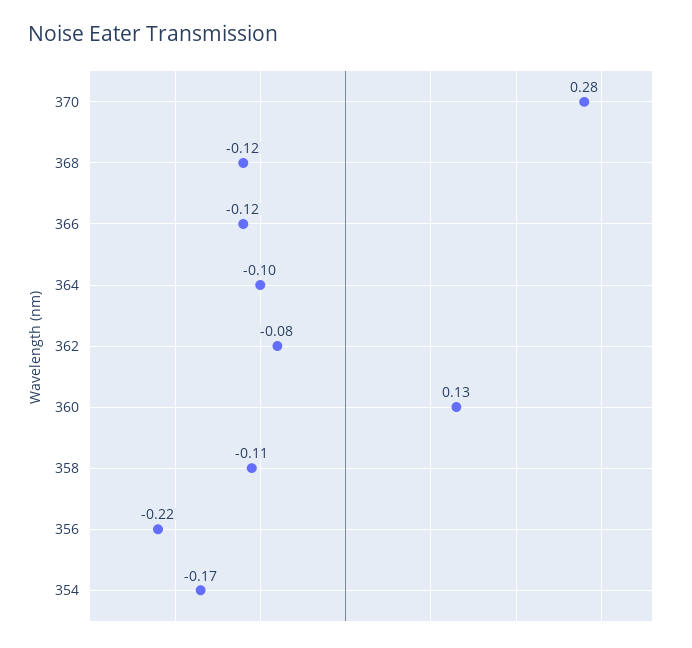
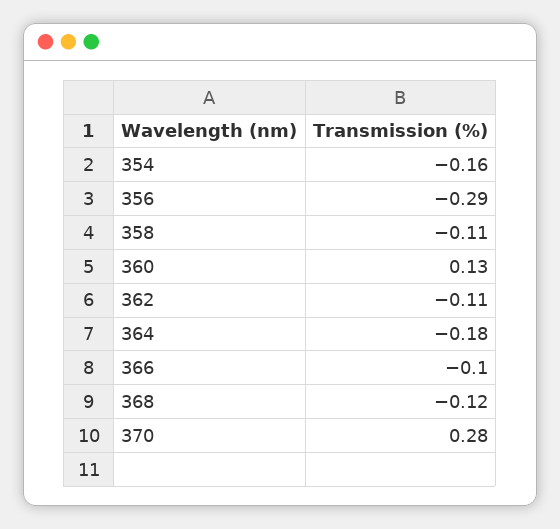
366: -0.12 -> -0.1
364: -0.1 -> -0.18
362: -0.08 -> -0.11
356: -0.22 -> -0.29
354: -0.17 -> -0.16

